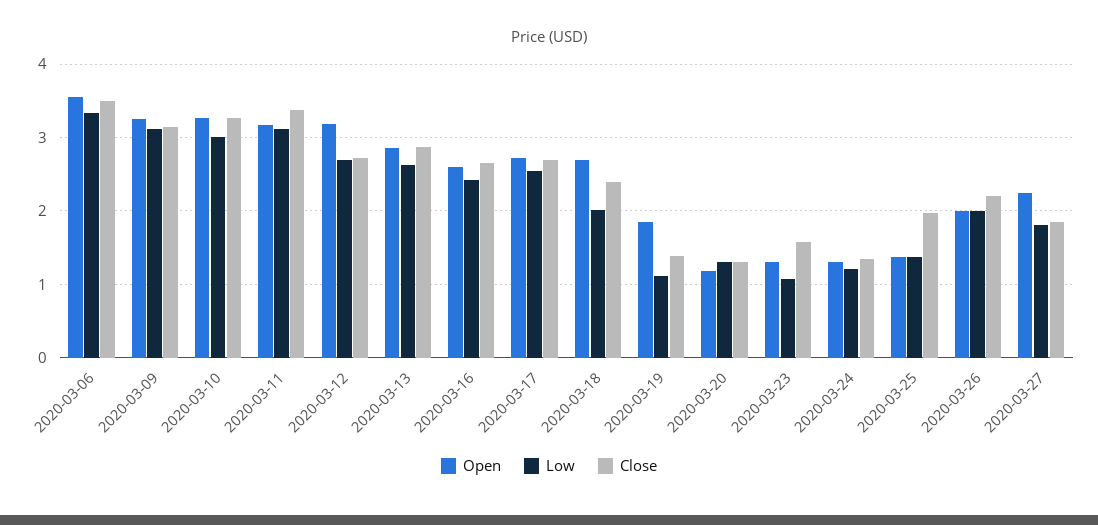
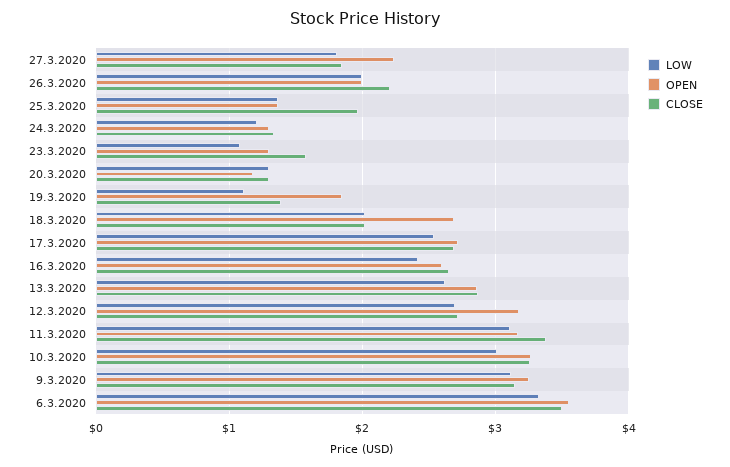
Close, 2020-03-18: 2.4 -> 2

